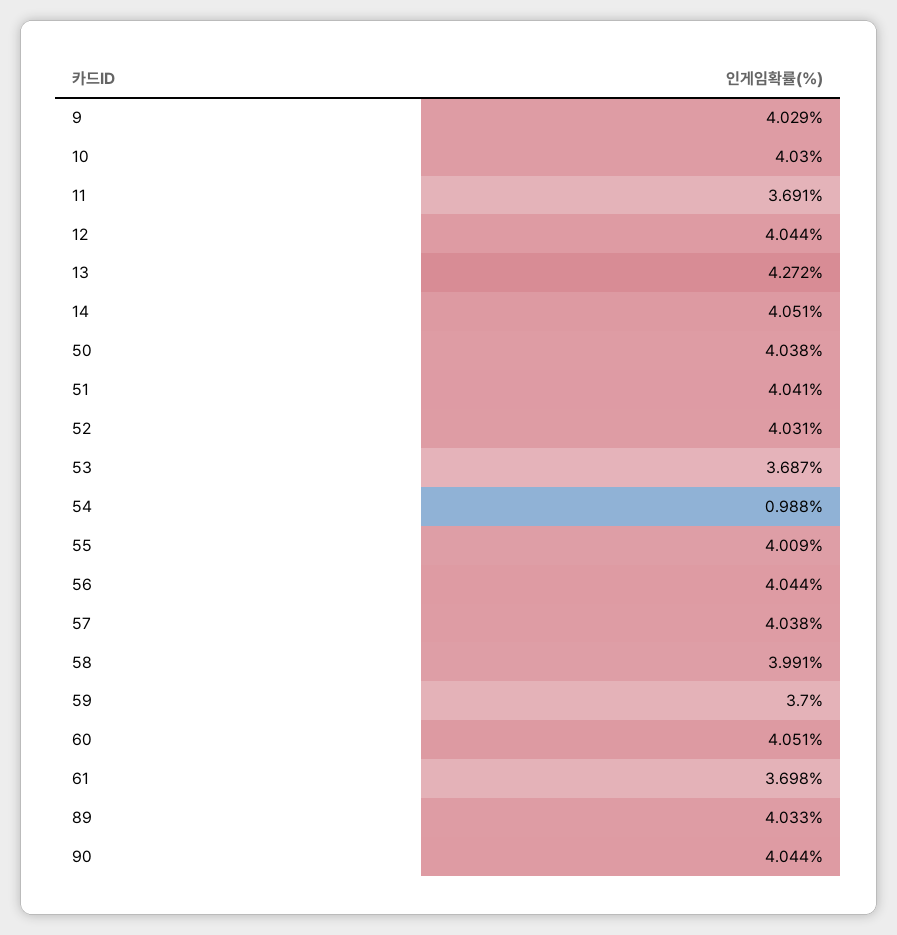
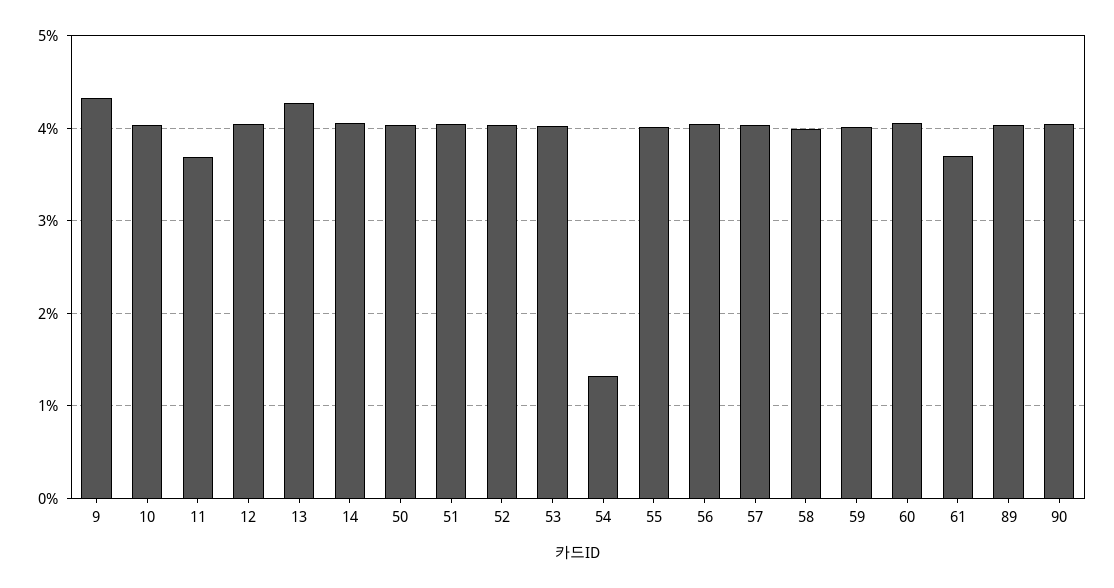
9: 4.029 -> 4.3
53: 3.687 -> 4
54: 0.988 -> 1.3
59: 3.7 -> 4

